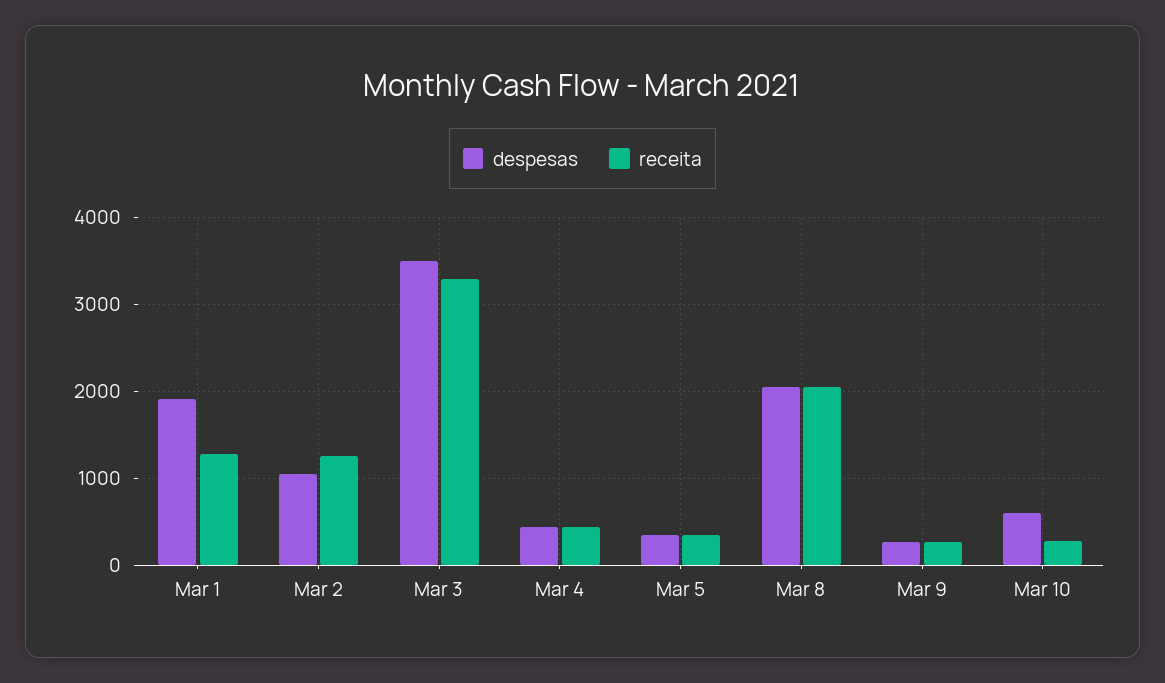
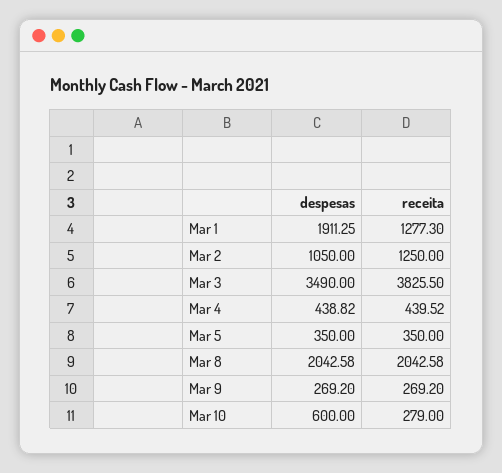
receita, Mar 3: 3300 -> 3825.5

